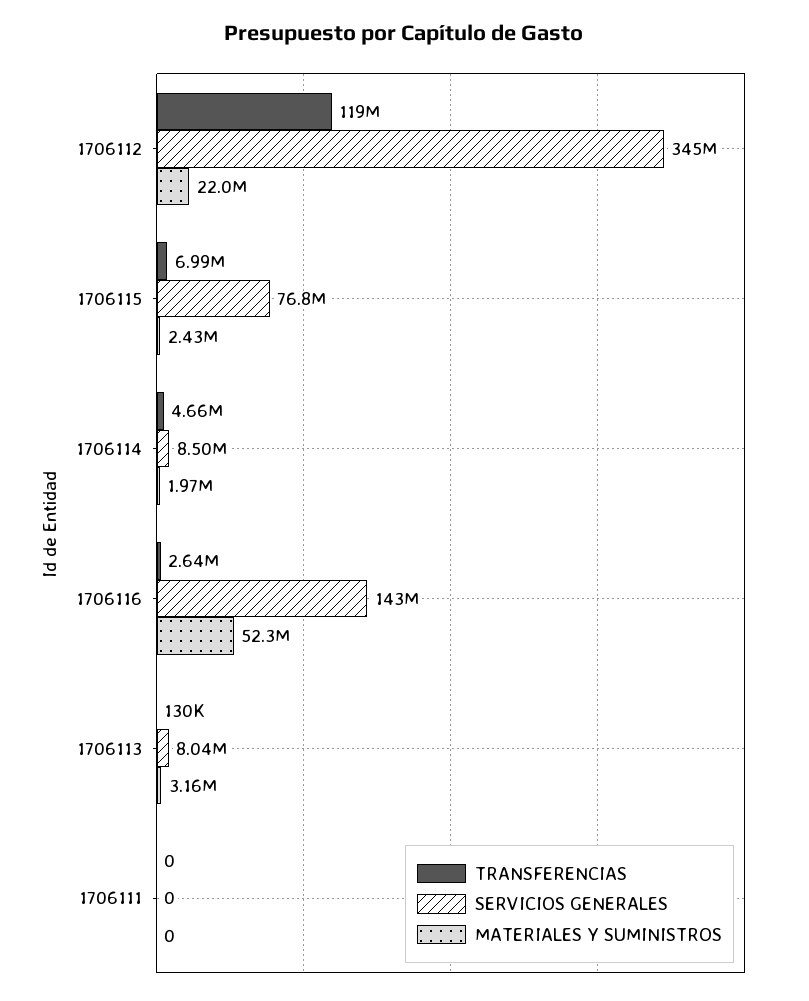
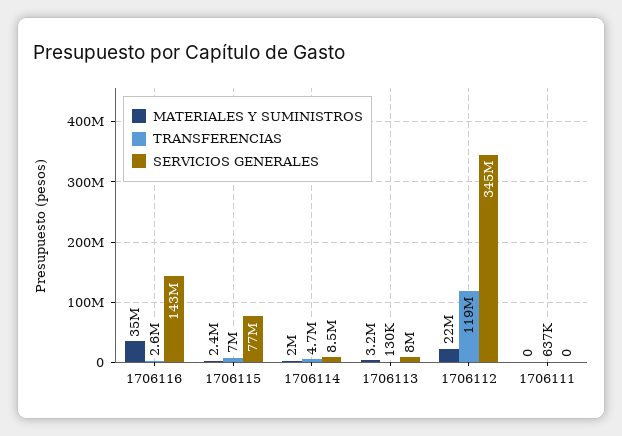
MATERIALES Y SUMINISTROS, 1706116: 52300000 -> 35000000
TRANSFERENCIAS, 1706111: 0 -> 637000

